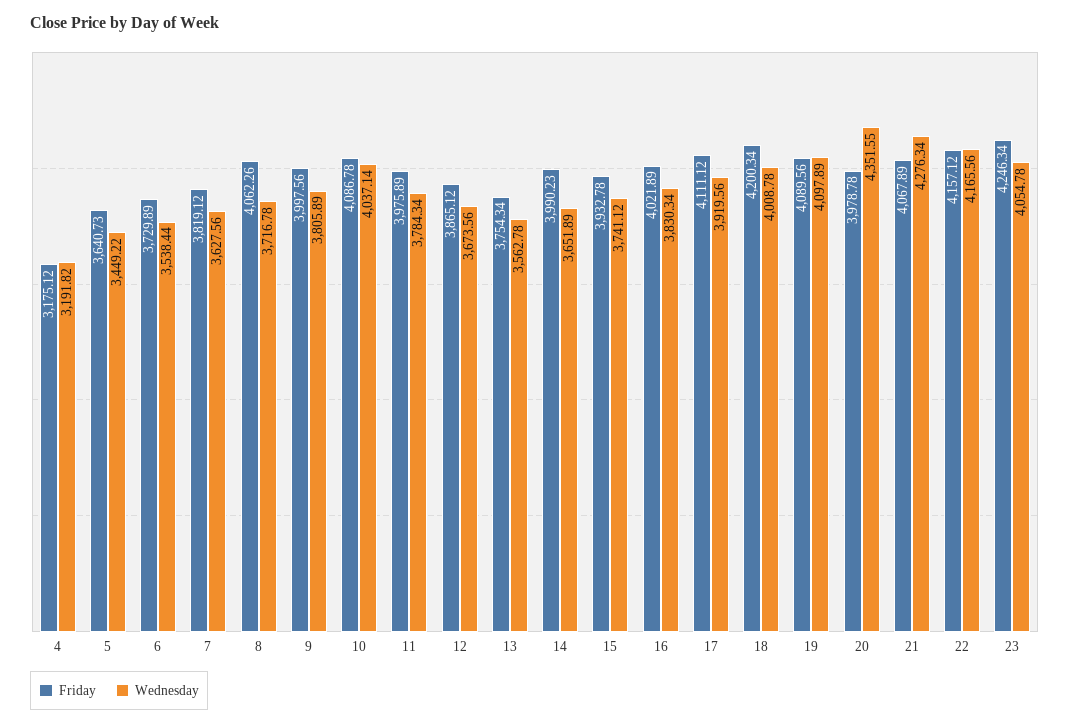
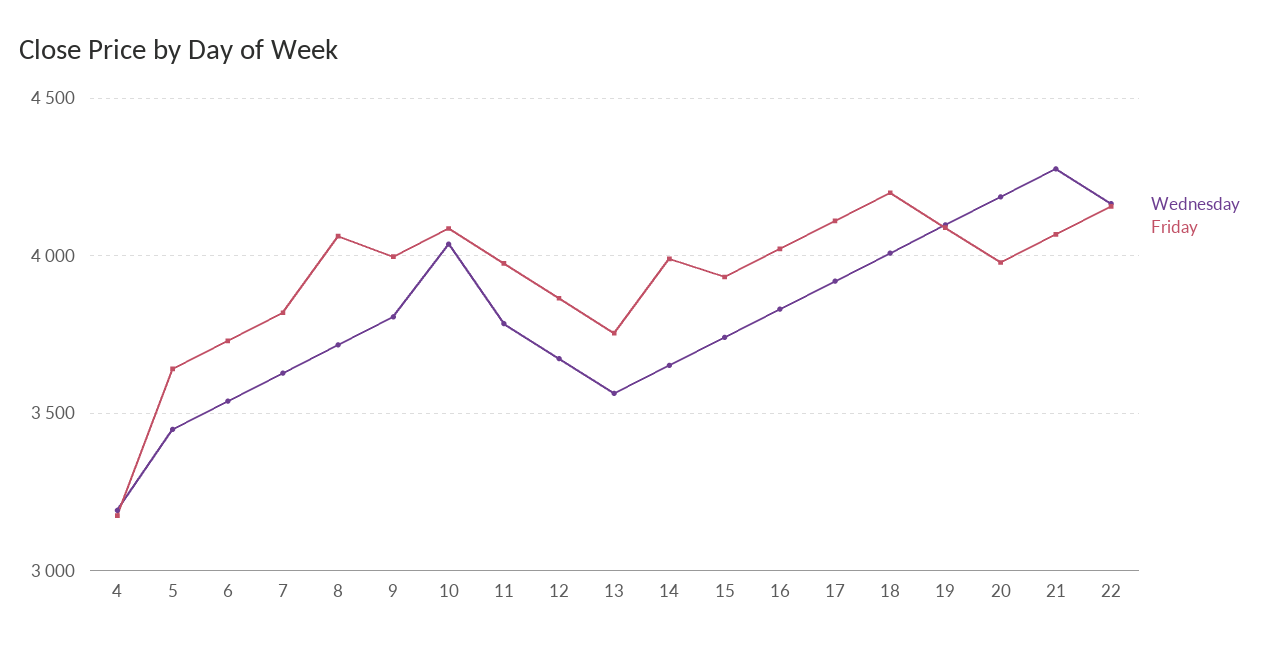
Wednesday, 20: 4351.55 -> 4200
Friday, 23: 4246.34 -> none
Wednesday, 23: 4054.78 -> none

